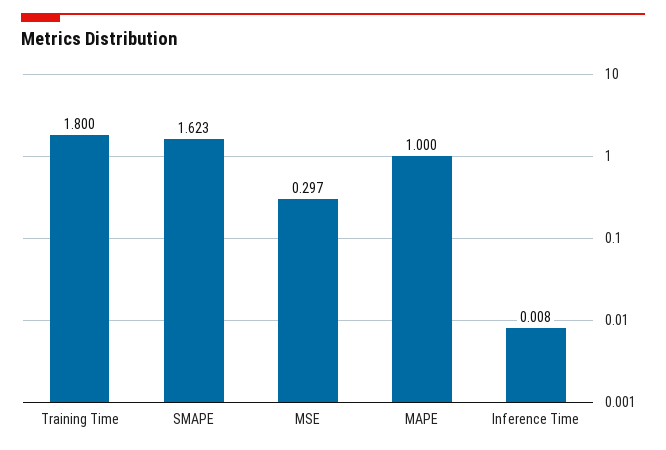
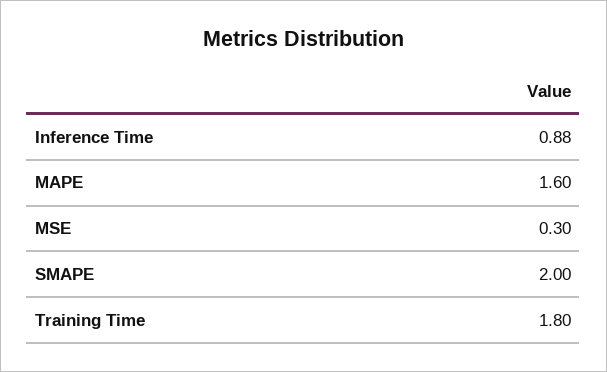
SMAPE: 1.623 -> 2
MAPE: 1 -> 1.6
Inference Time: 0.008 -> 0.88

